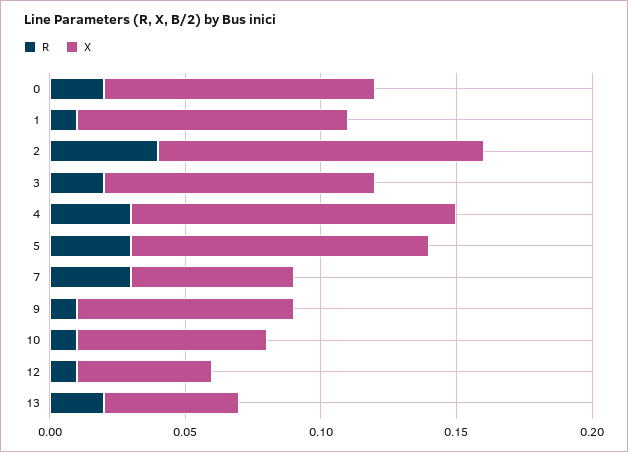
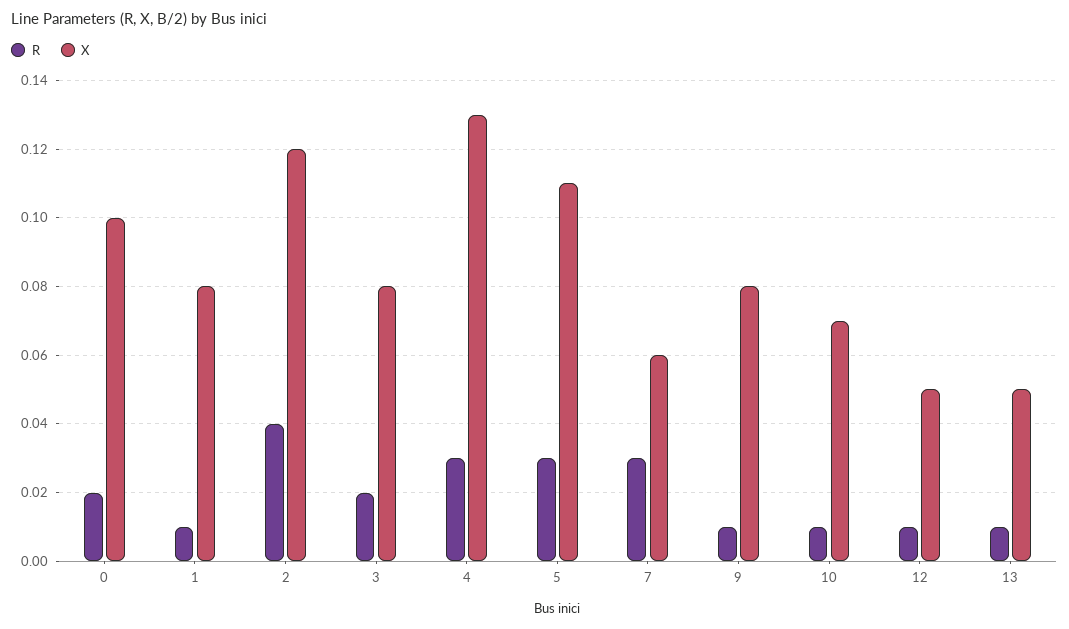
X, 1: 0.1 -> 0.08
X, 3: 0.1 -> 0.08
X, 4: 0.12 -> 0.13
R, 13: 0.02 -> 0.01

